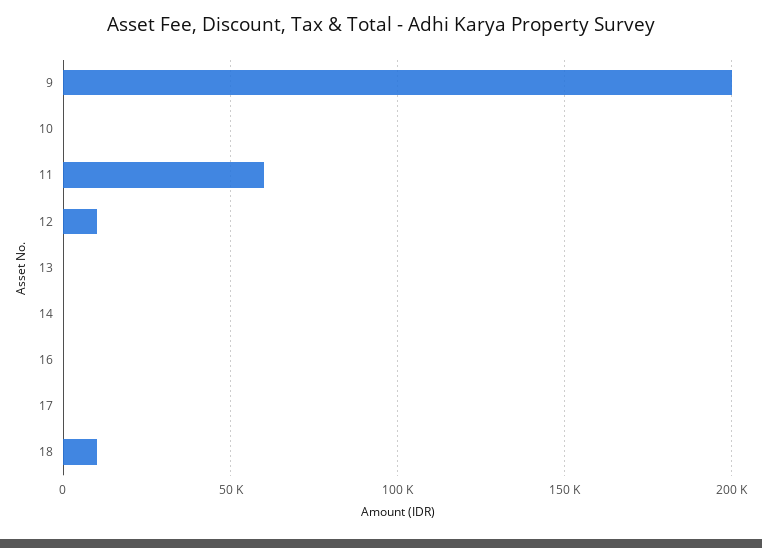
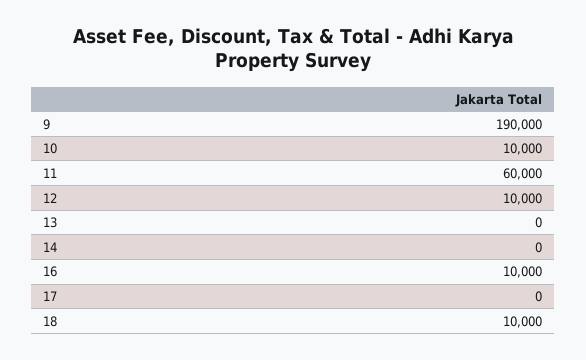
9: 200000 -> 190000
10: 0 -> 10000
16: 0 -> 10000

